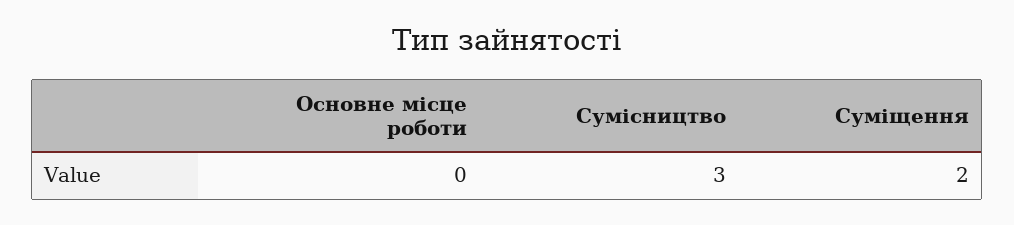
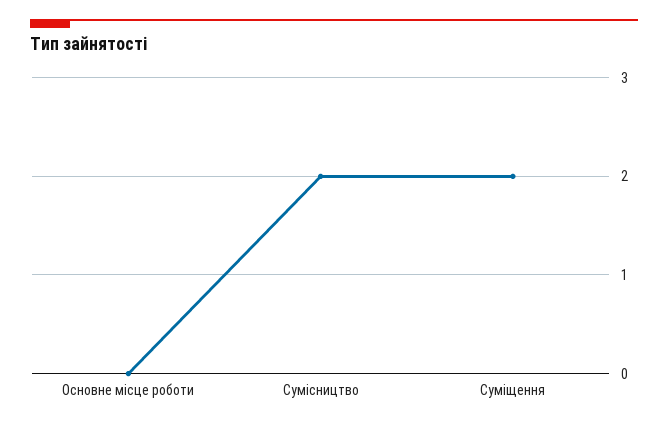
Сумісництво: 3 -> 2

